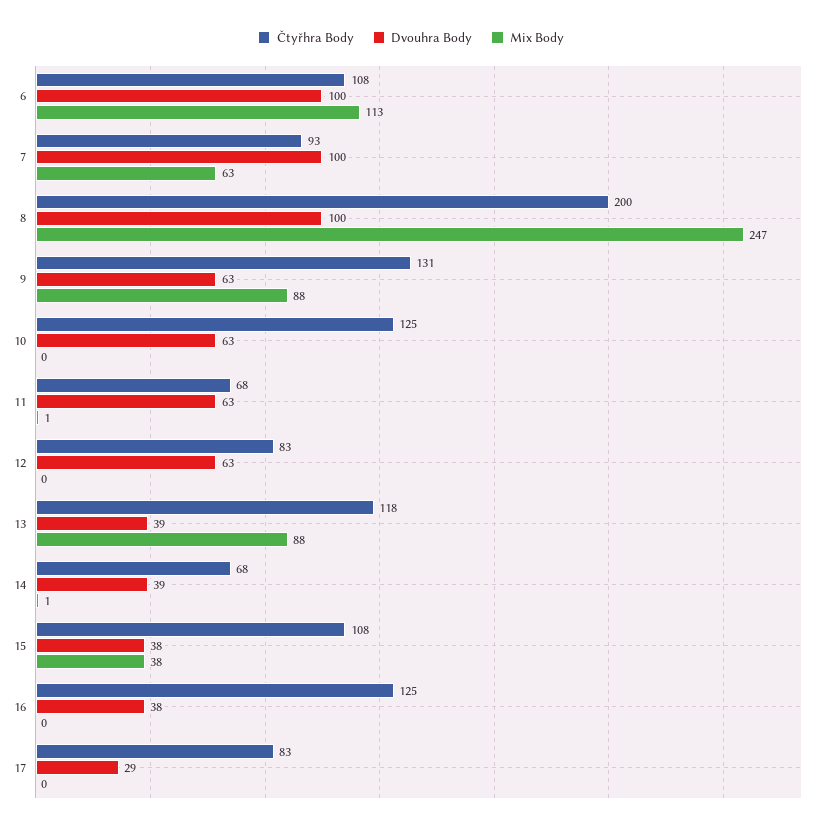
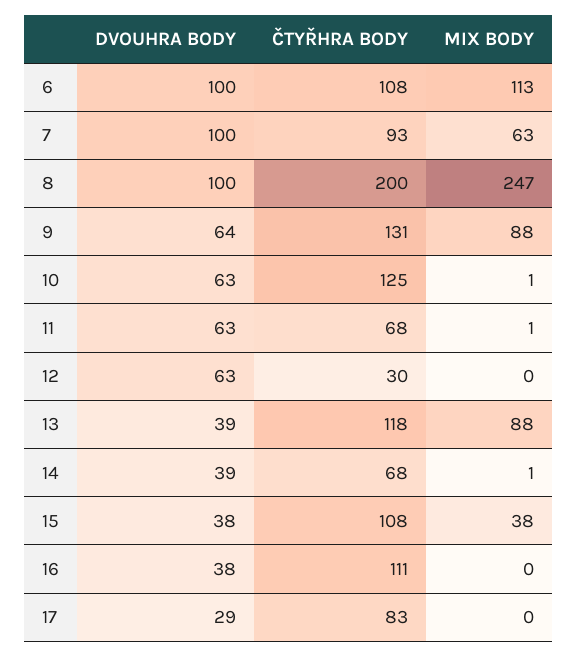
Dvouhra Body, 9: 63 -> 64
Mix Body, 10: 0 -> 1
Čtyřhra Body, 12: 83 -> 30
Čtyřhra Body, 16: 125 -> 111

